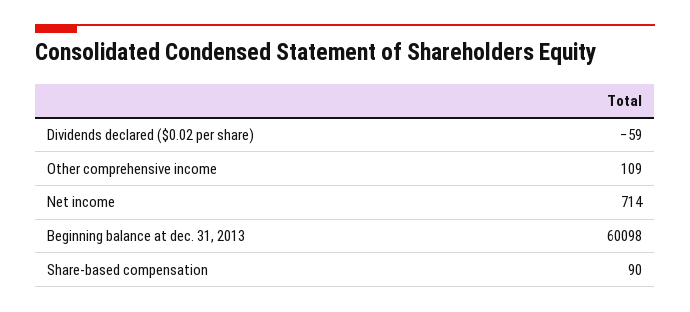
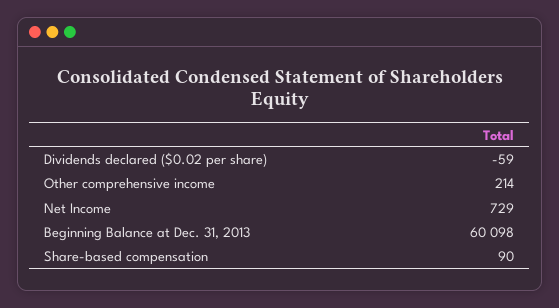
Other comprehensive income: 109 -> 214
Net income: 714 -> 729

